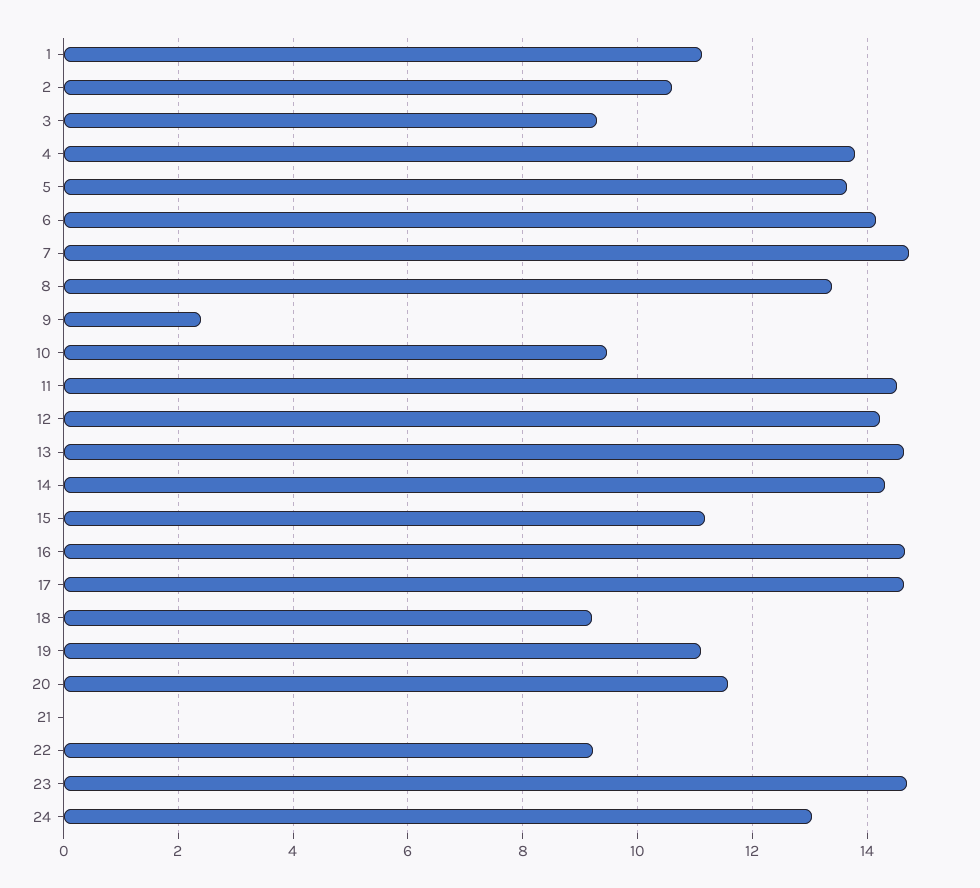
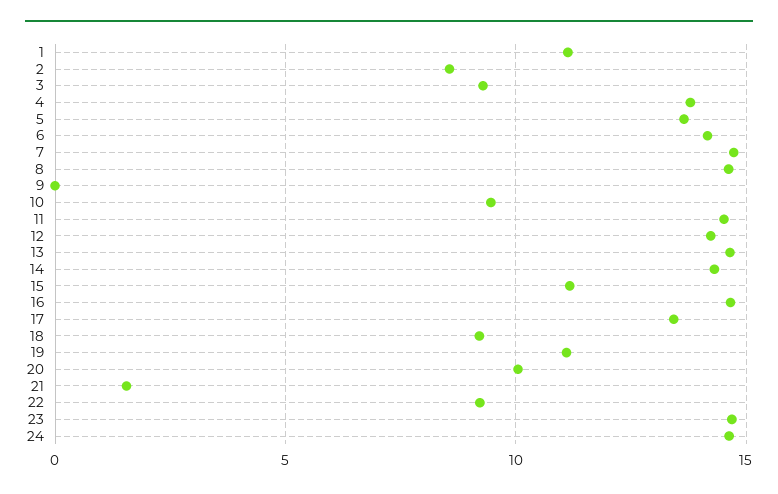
2: 10.6 -> 8.5
8: 13.4 -> 14.5
9: 2.4 -> 0
17: 14.6 -> 13.5
20: 11.6 -> 10
21: 0 -> 1.5
24: 13 -> 14.5

